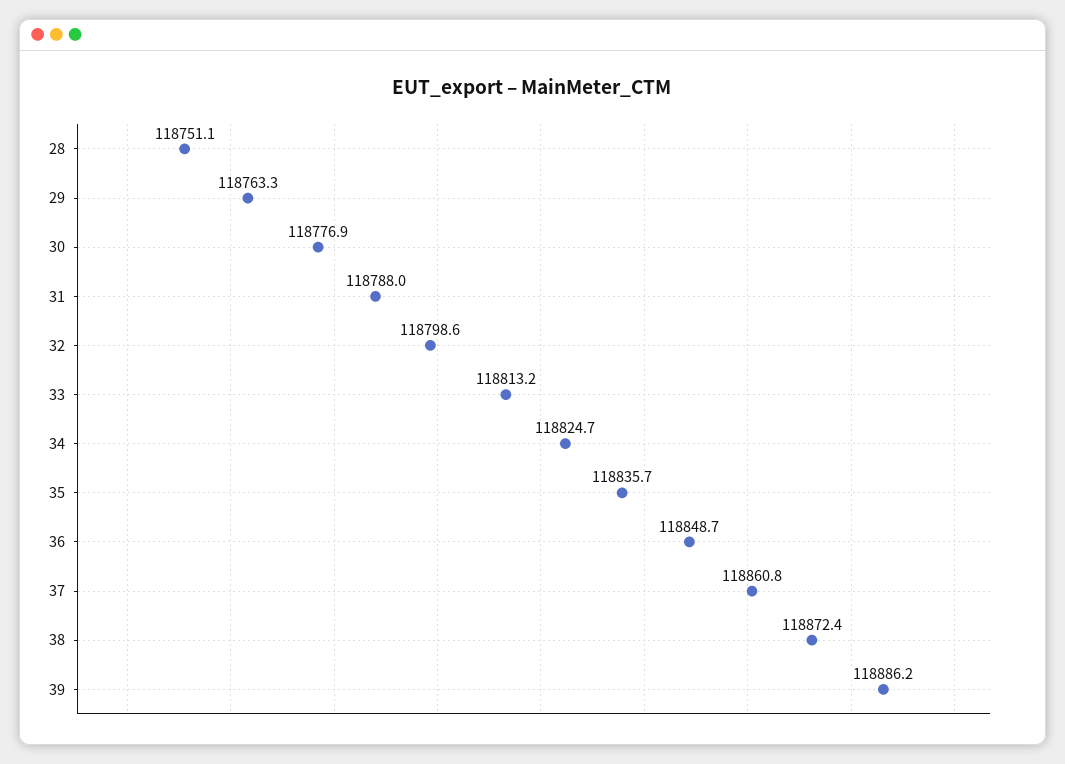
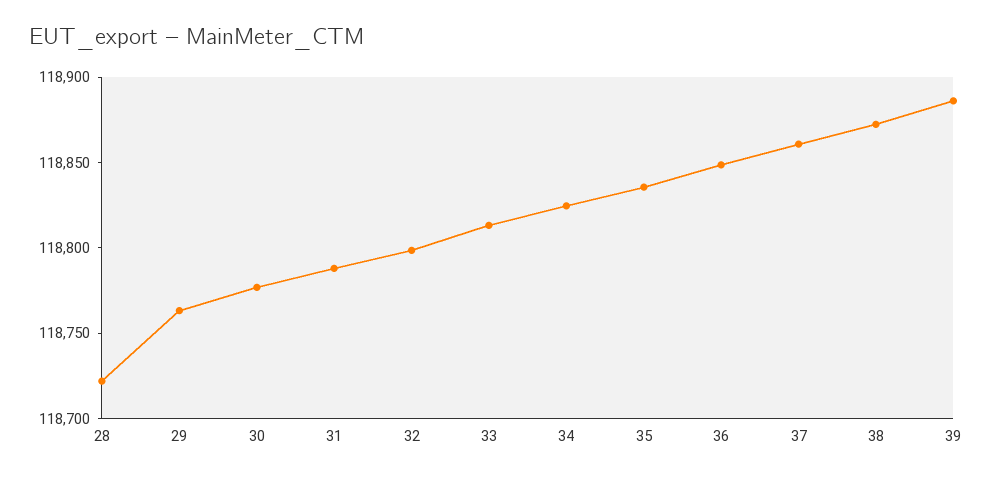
28: 118751.1 -> 118720

